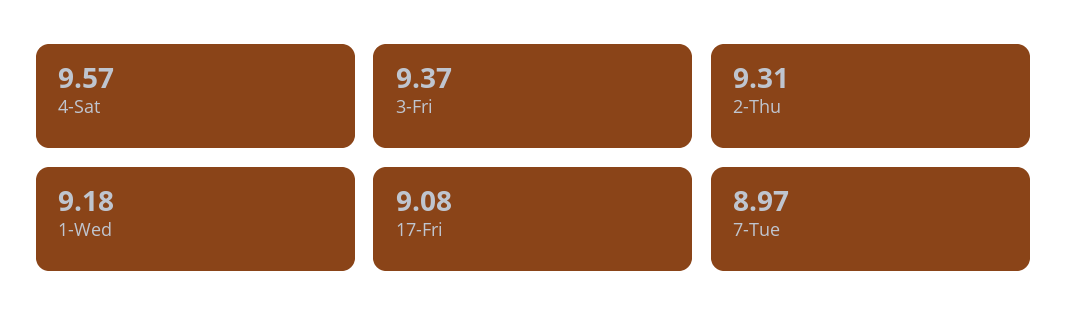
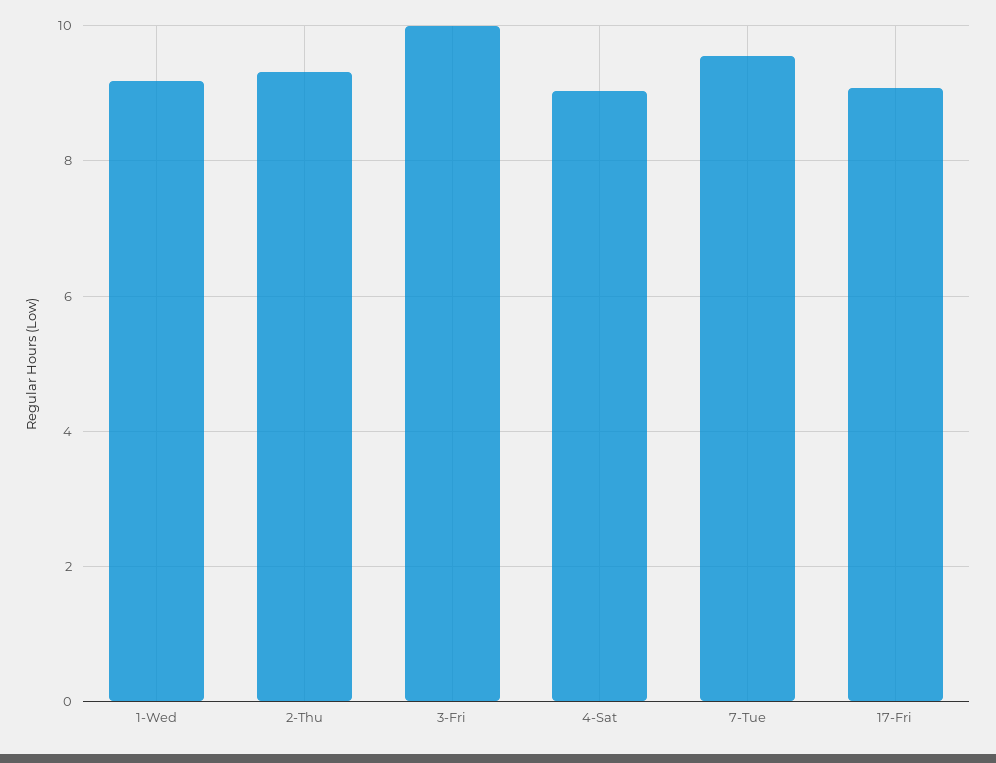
4-Sat: 9.57 -> 9
3-Fri: 9.37 -> 10
7-Tue: 8.97 -> 9.6

